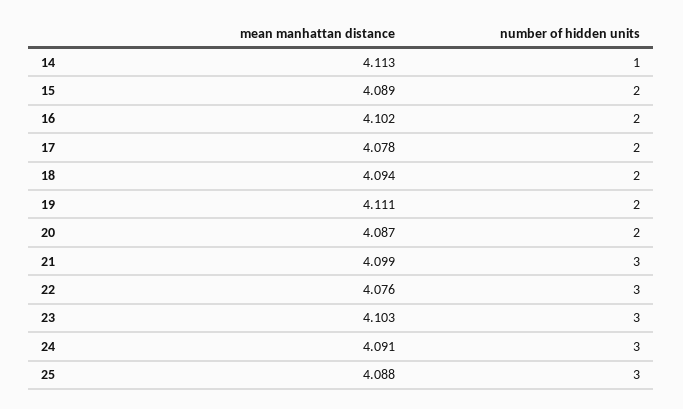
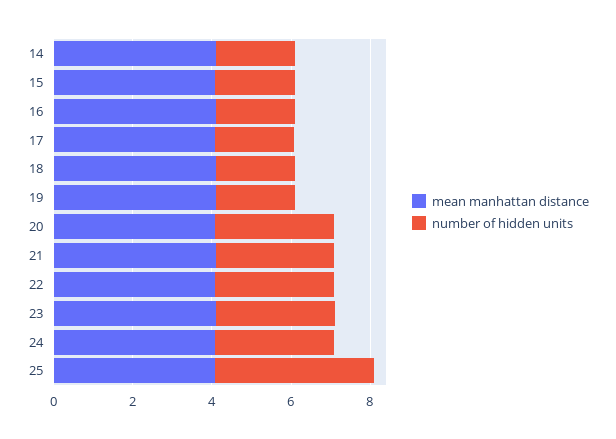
number of hidden units, 14: 1 -> 2
number of hidden units, 20: 2 -> 3
number of hidden units, 25: 3 -> 4

